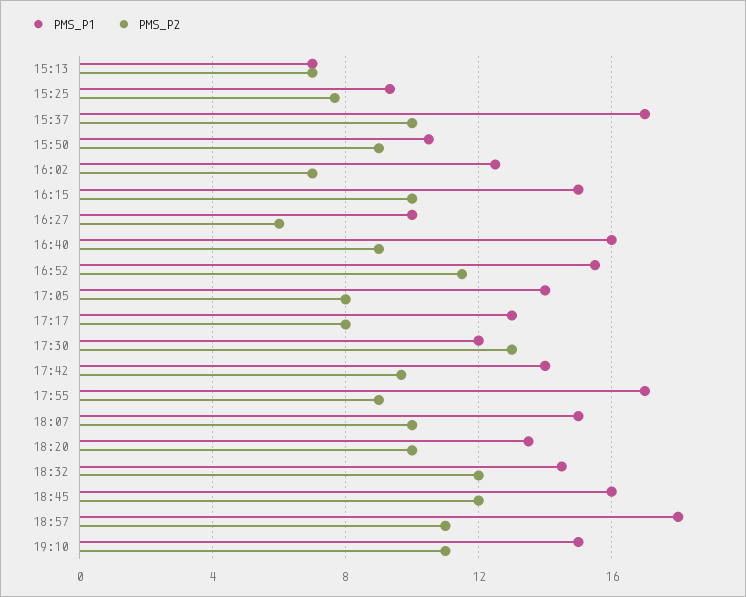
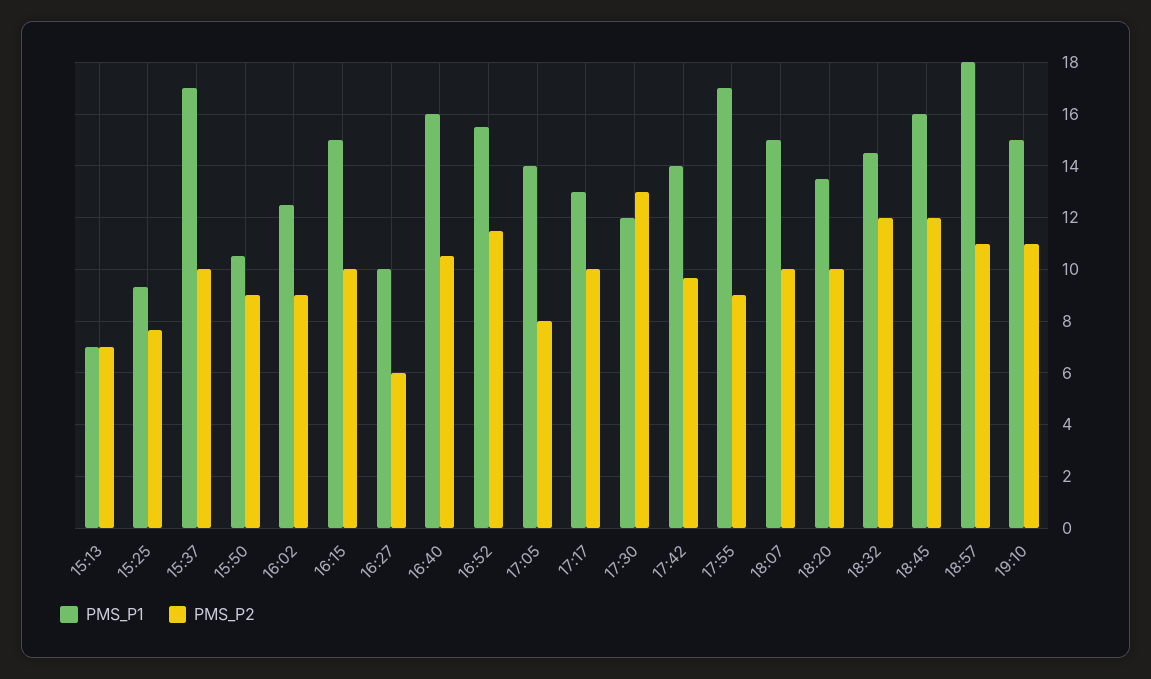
PMS_P2, 16:02: 7 -> 9
PMS_P2, 16:40: 9 -> 10.5
PMS_P2, 17:17: 8 -> 10

